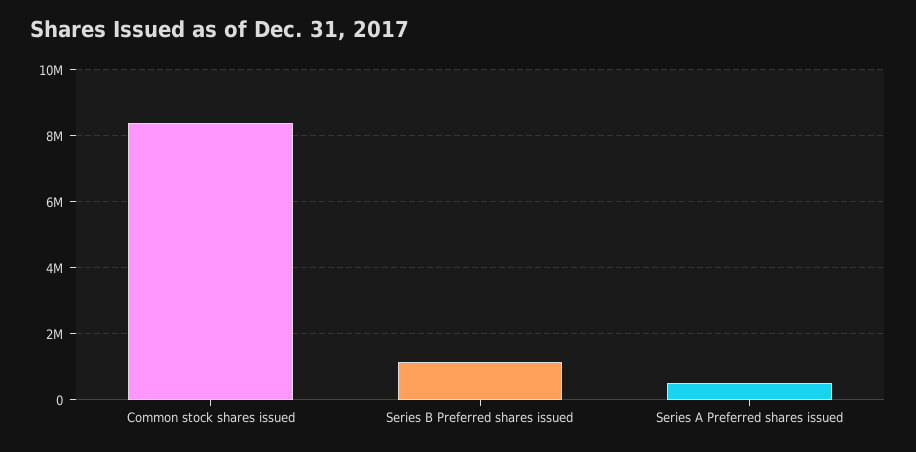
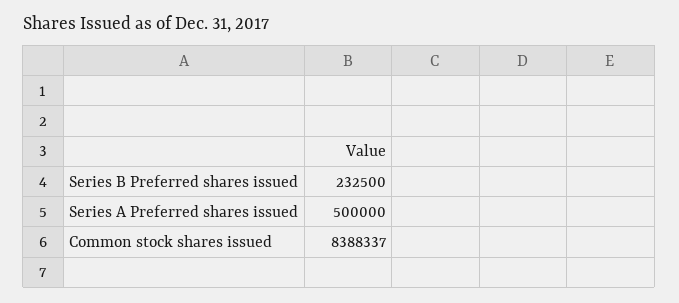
Series B Preferred shares issued: 1200000 -> 232500

